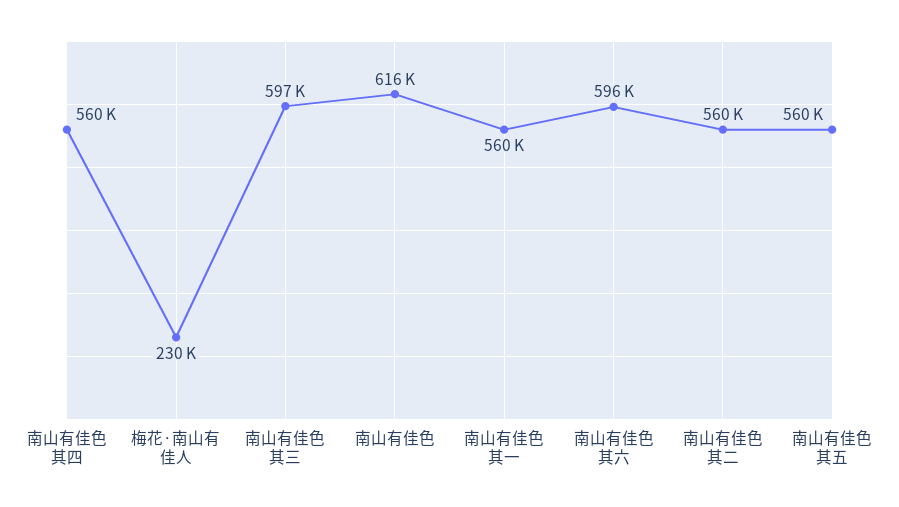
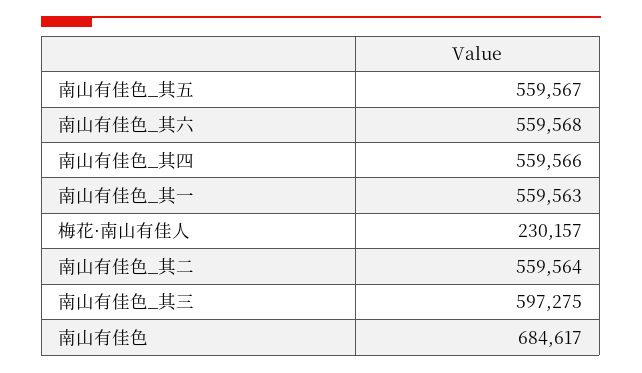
南山有佳色: 616000 -> 684617
南山有佳色 其六: 596000 -> 559568

